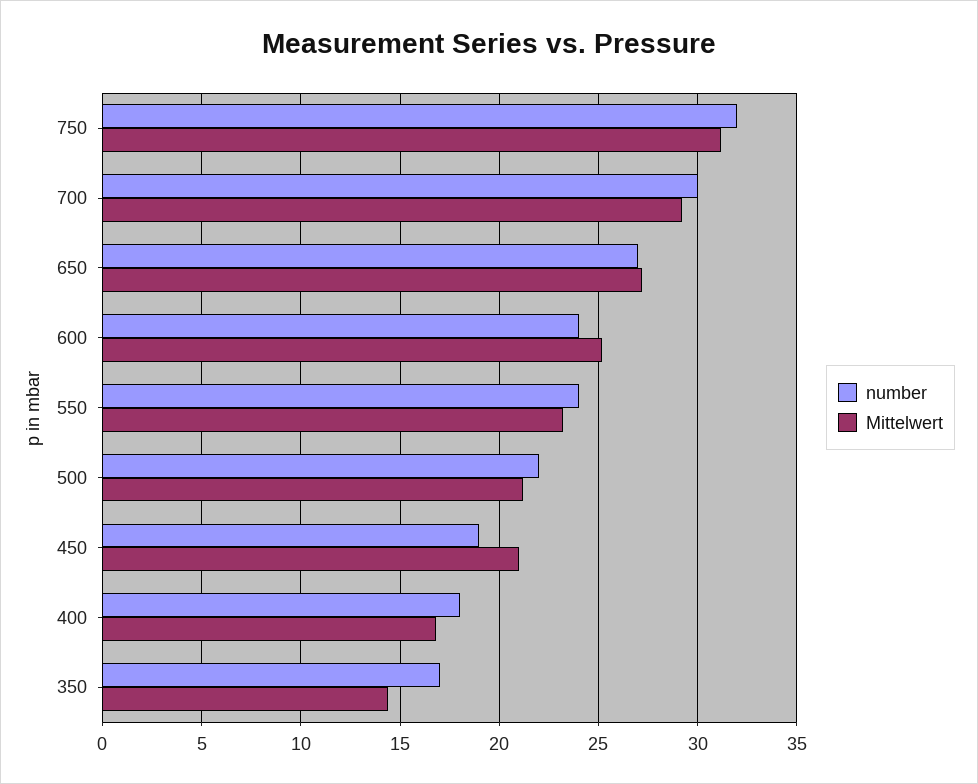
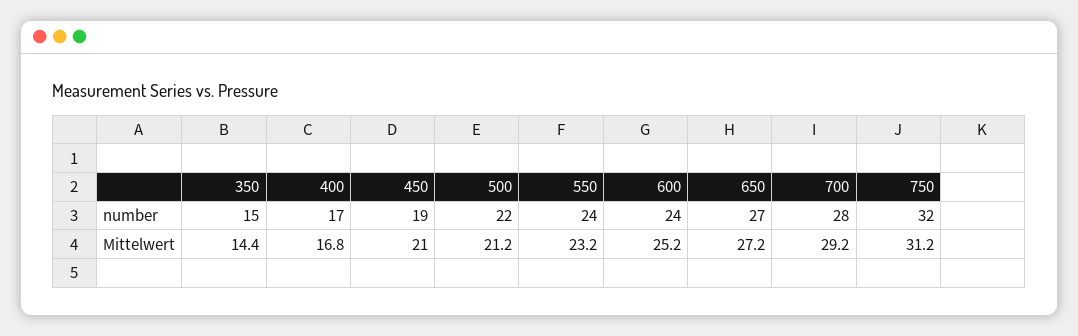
number, 700: 30 -> 28
number, 400: 18 -> 17
number, 350: 17 -> 15

